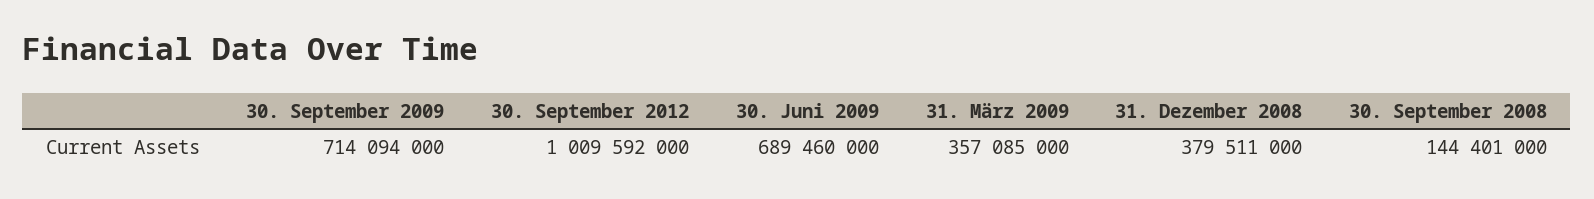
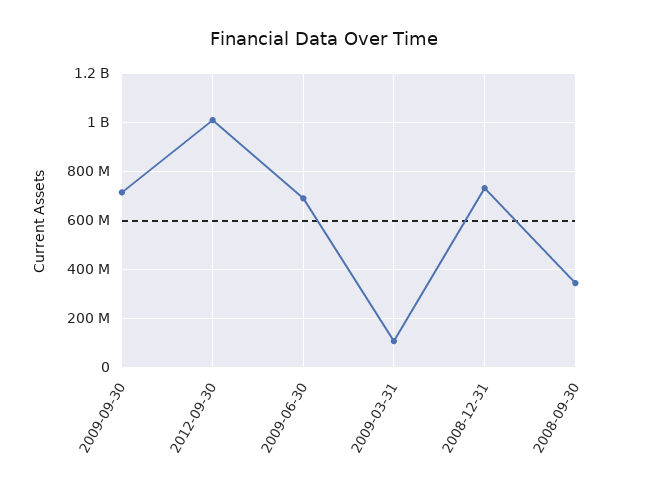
31. März 2009: 357085000 -> 100000000
31. Dezember 2008: 379511000 -> 725000000
30. September 2008: 144401000 -> 350000000

